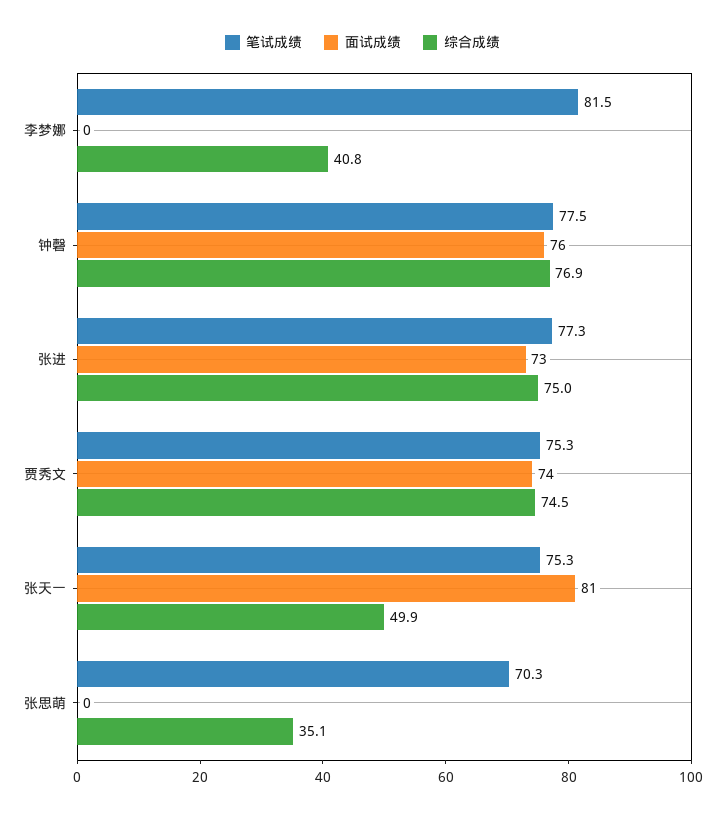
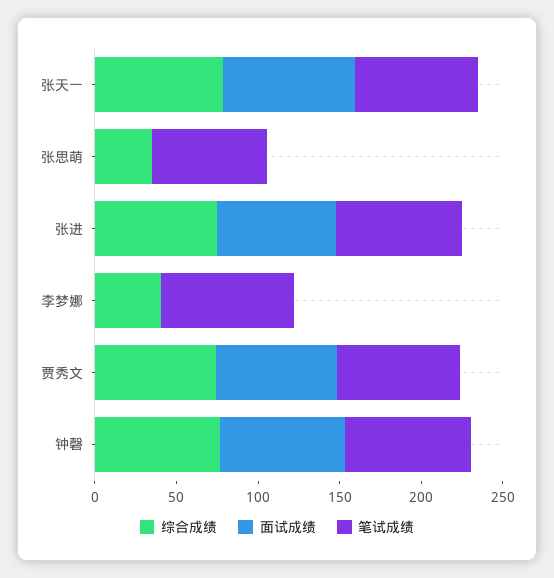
综合成绩, 张天一: 49.9 -> 80

